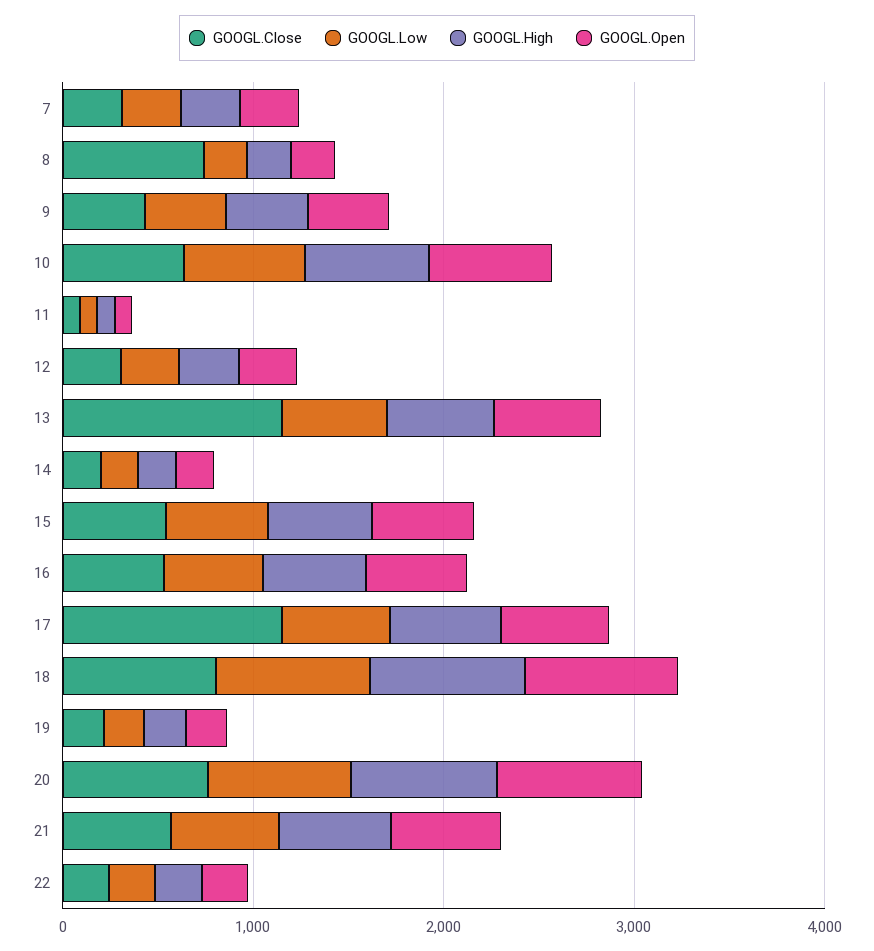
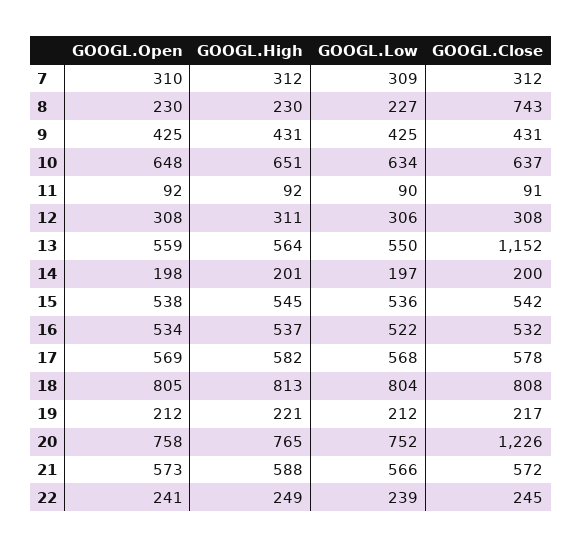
GOOGL.Close, 17: 1200 -> 578
GOOGL.Close, 20: 800 -> 1226

